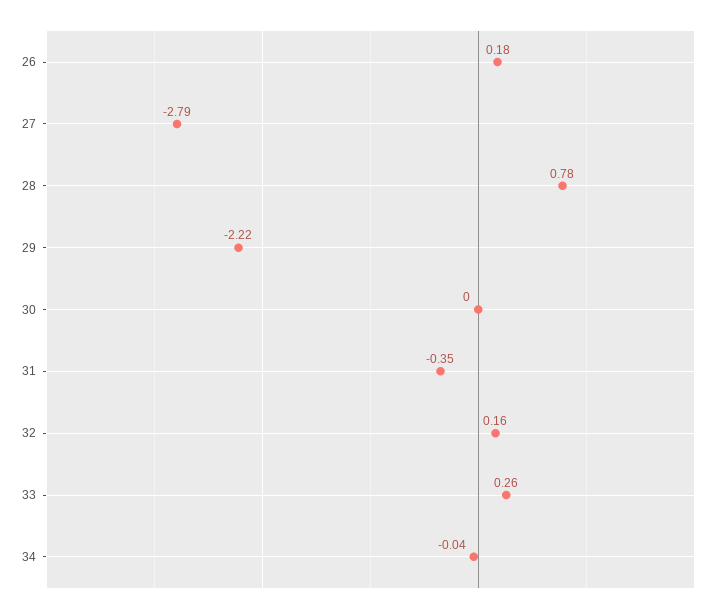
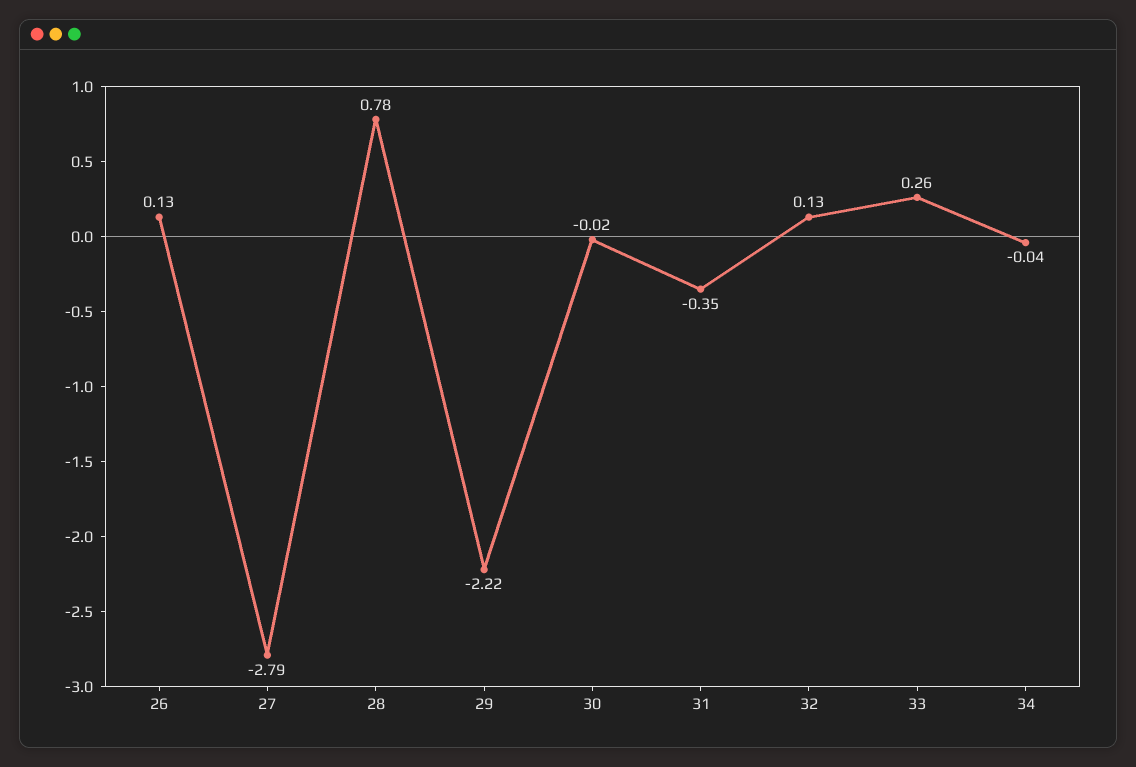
26: 0.18 -> 0.13
30: 0 -> -0.02
32: 0.16 -> 0.13

